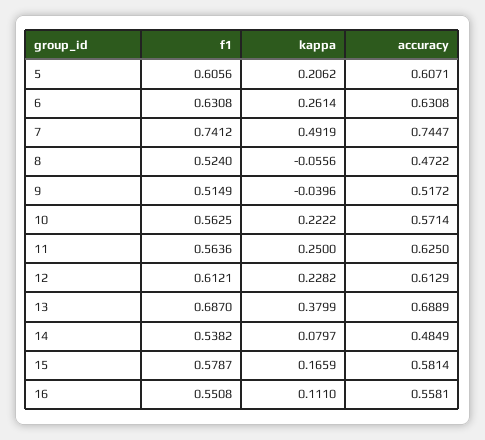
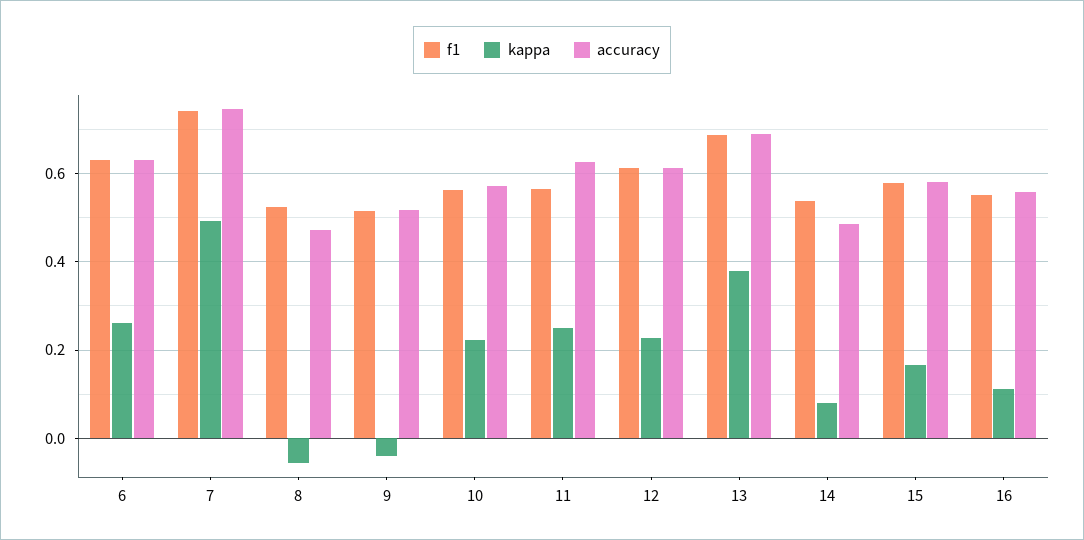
f1, 5: 0.6056 -> none
kappa, 5: 0.2062 -> none
accuracy, 5: 0.6071 -> none

